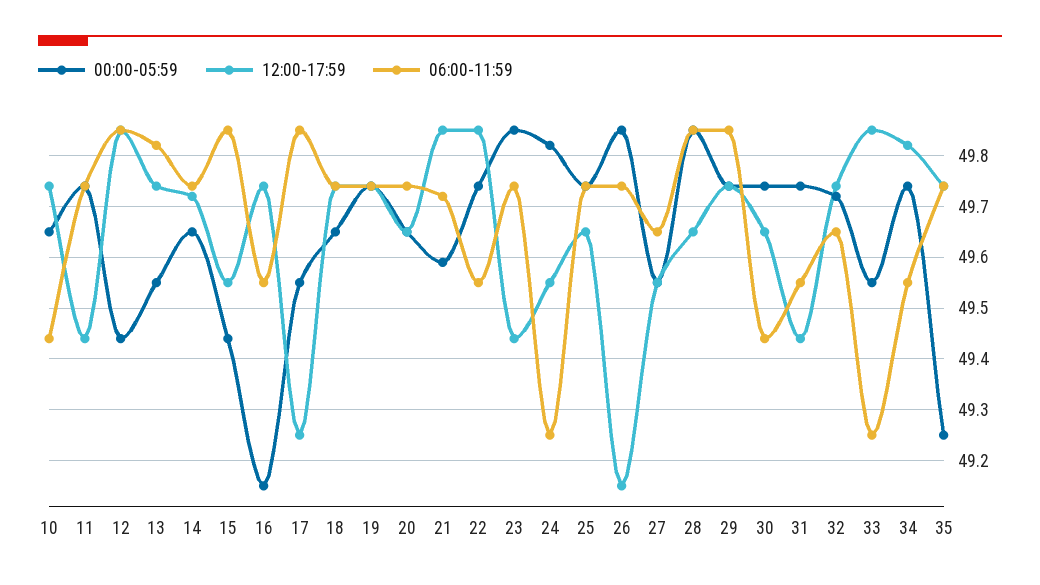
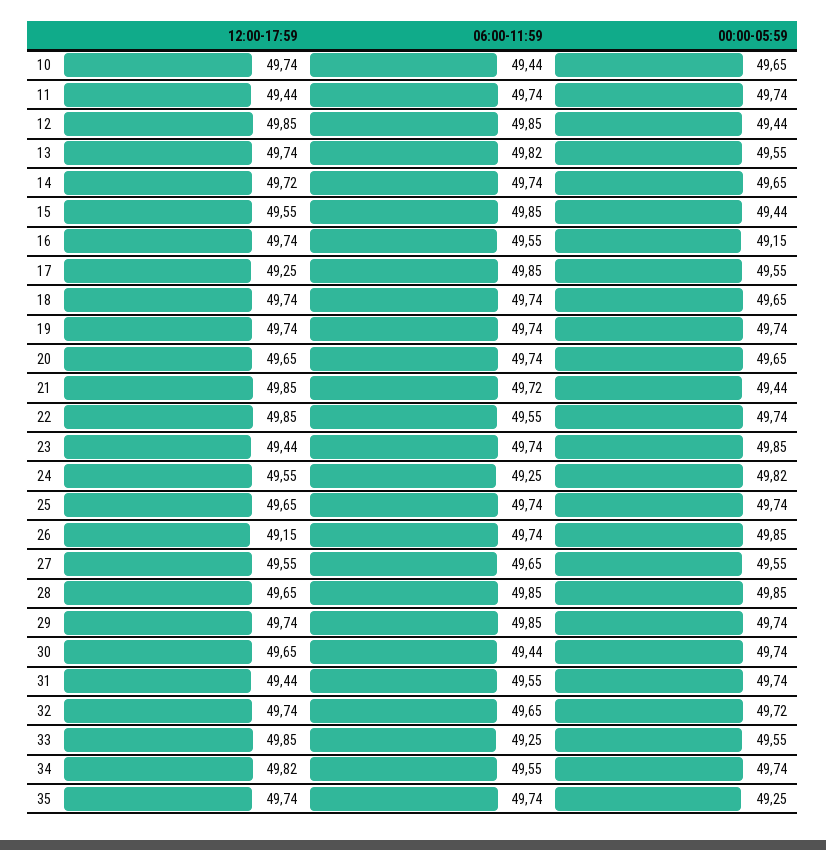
00:00-05:59, 21: 49.6 -> 49.44

